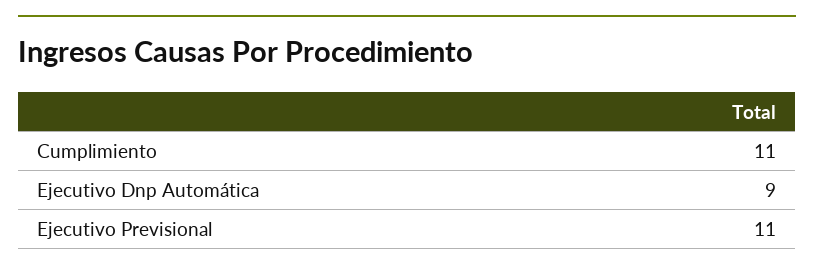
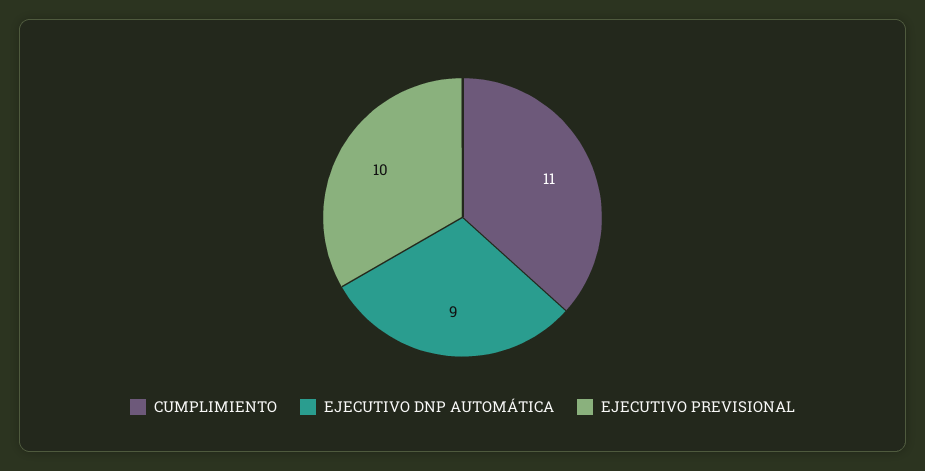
Ejecutivo Previsional: 11 -> 10

